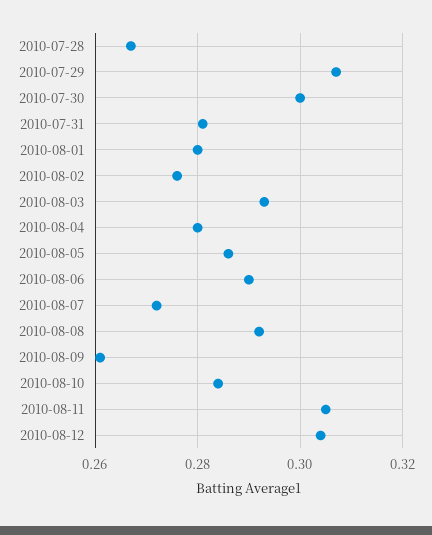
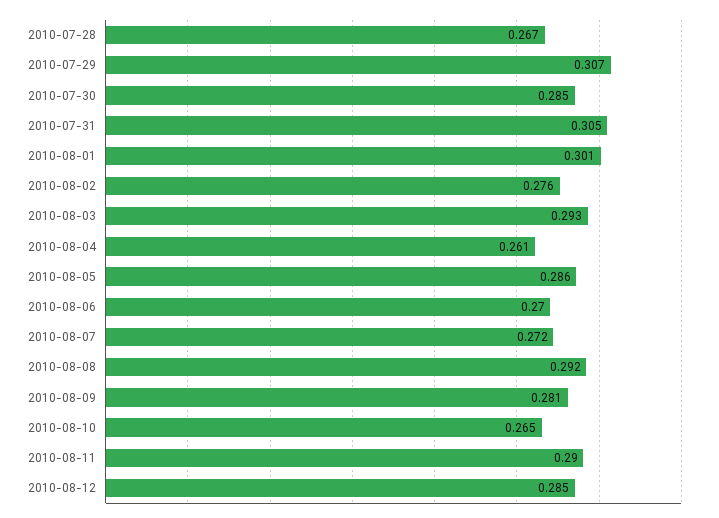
2010-07-30: 0.3 -> 0.285
2010-07-31: 0.28 -> 0.305
2010-08-01: 0.28 -> 0.301
2010-08-04: 0.28 -> 0.261
2010-08-06: 0.29 -> 0.27
2010-08-09: 0.26 -> 0.281
2010-08-10: 0.285 -> 0.265
2010-08-11: 0.305 -> 0.29
2010-08-12: 0.305 -> 0.285

